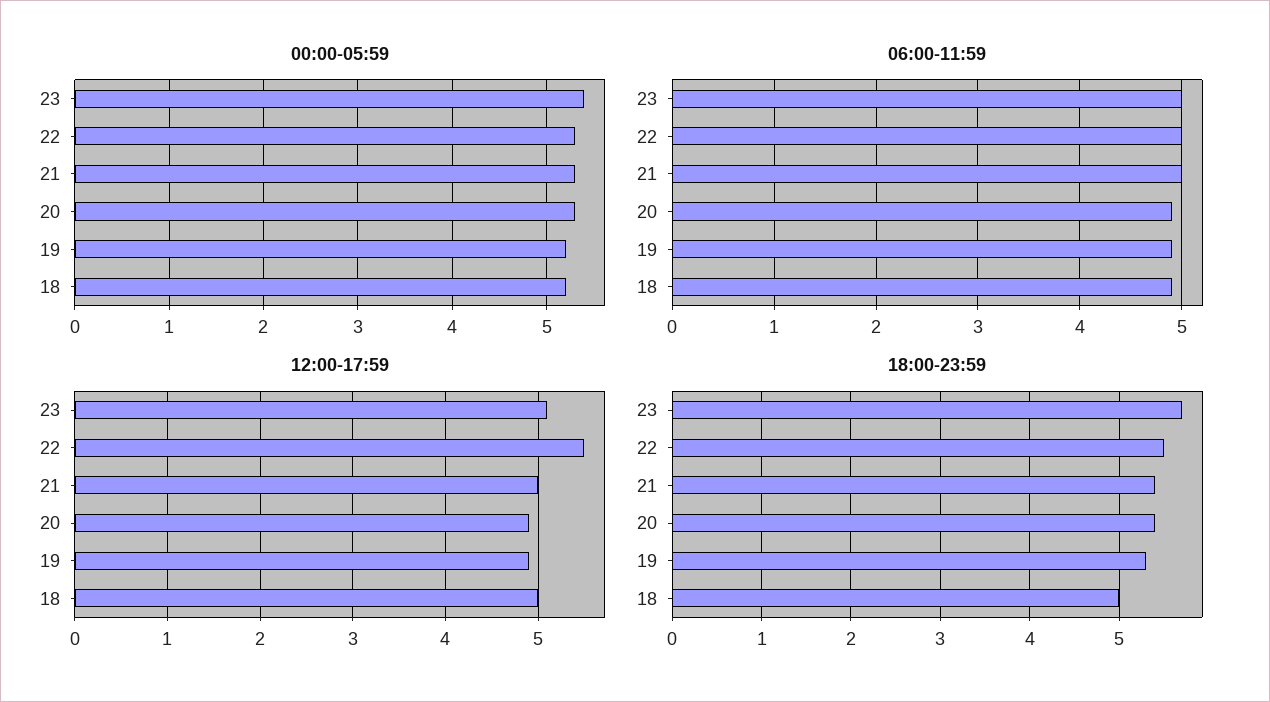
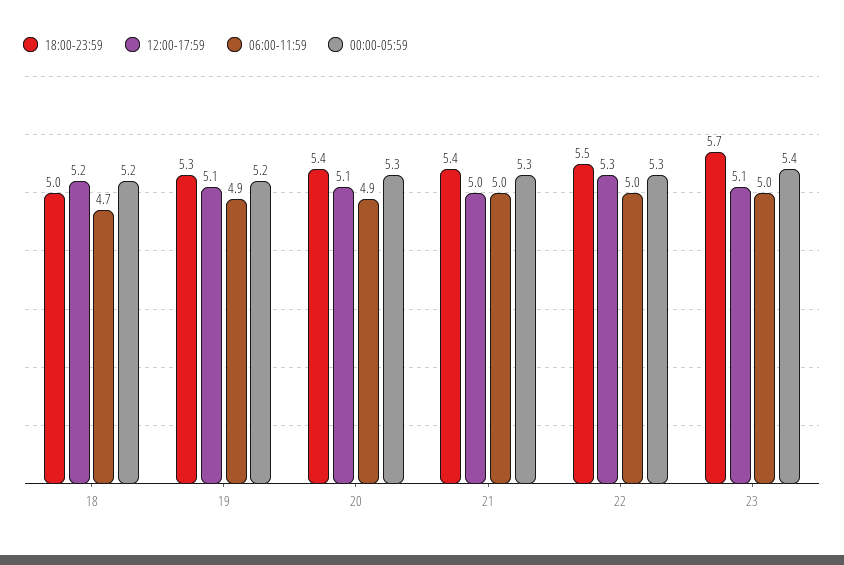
06:00-11:59, 18: 4.9 -> 4.7
12:00-17:59, 22: 5.5 -> 5.3
12:00-17:59, 20: 4.9 -> 5.1
12:00-17:59, 19: 4.9 -> 5.1
12:00-17:59, 18: 5 -> 5.2

